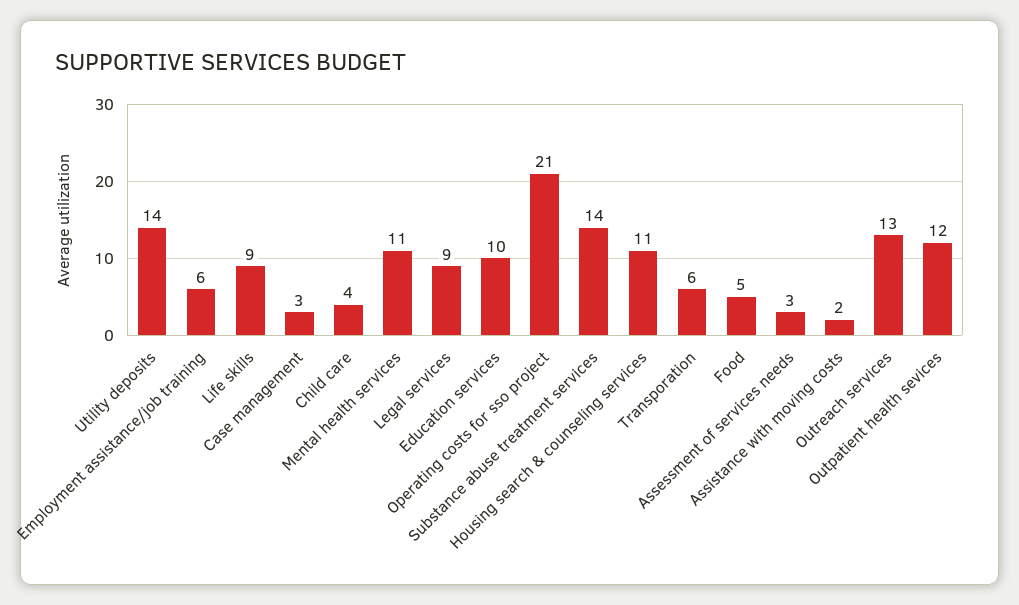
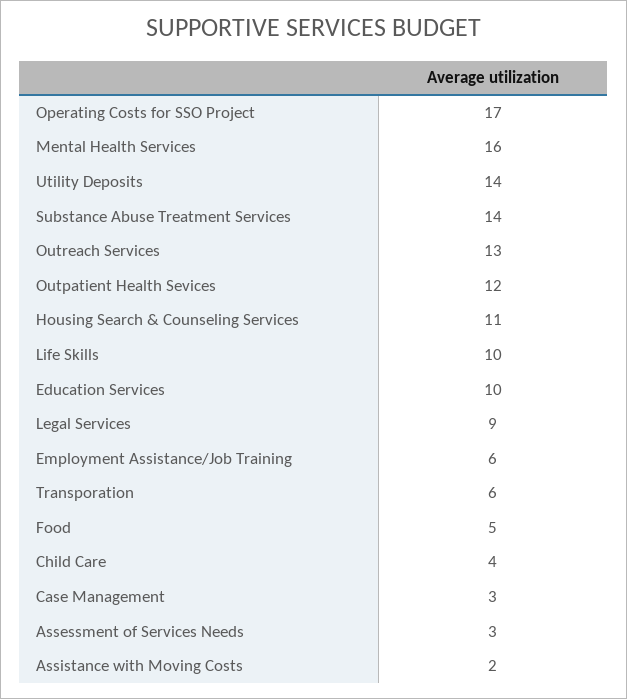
Life skills: 9 -> 10
Mental health services: 11 -> 16
Operating costs for sso project: 21 -> 17

